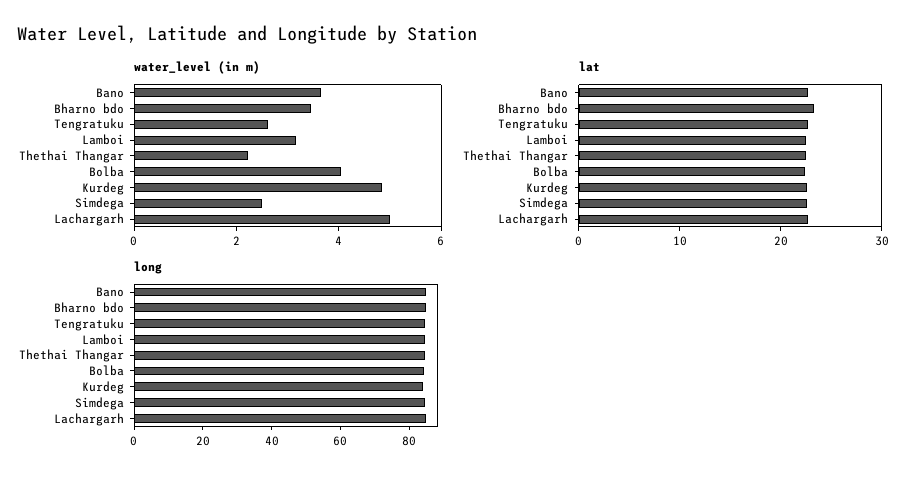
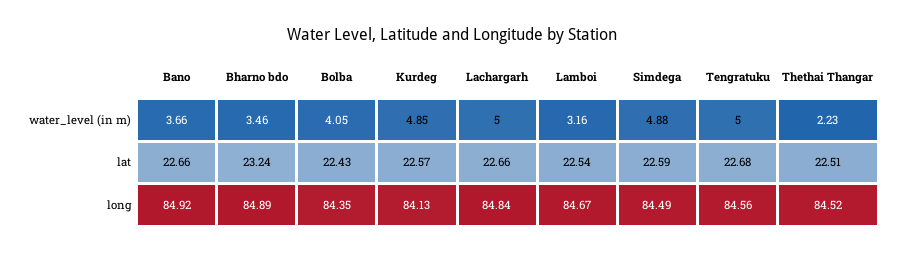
water_level (in m), Tengratuku: 2.5 -> 5
water_level (in m), Simdega: 2.5 -> 4.88

